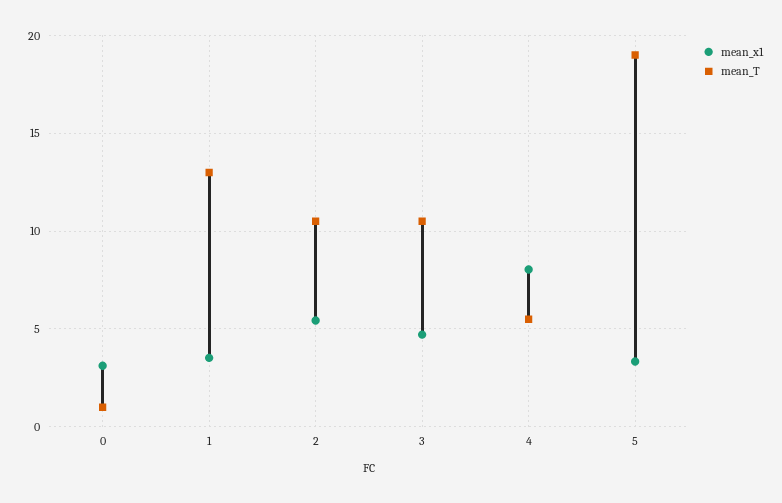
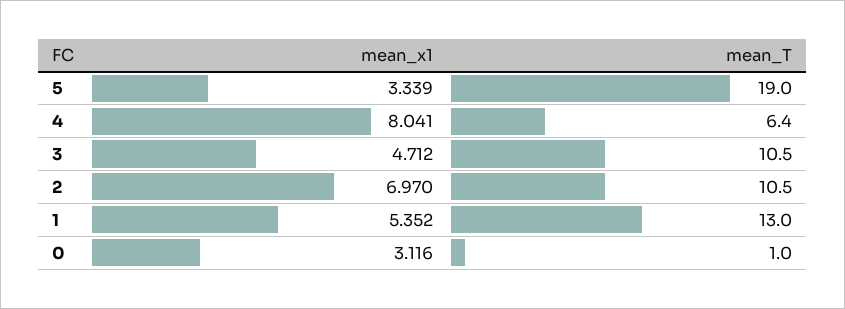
mean_x1, 1: 3.5 -> 5.352
mean_x1, 2: 5.5 -> 6.97
mean_T, 4: 5.5 -> 6.4

